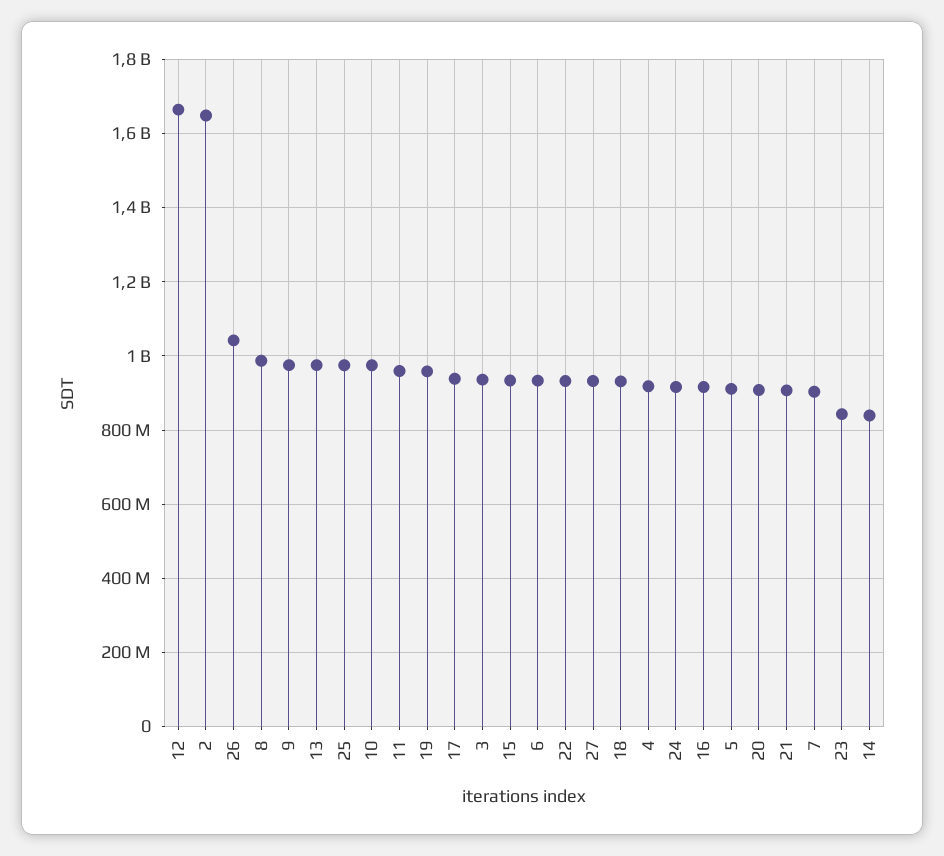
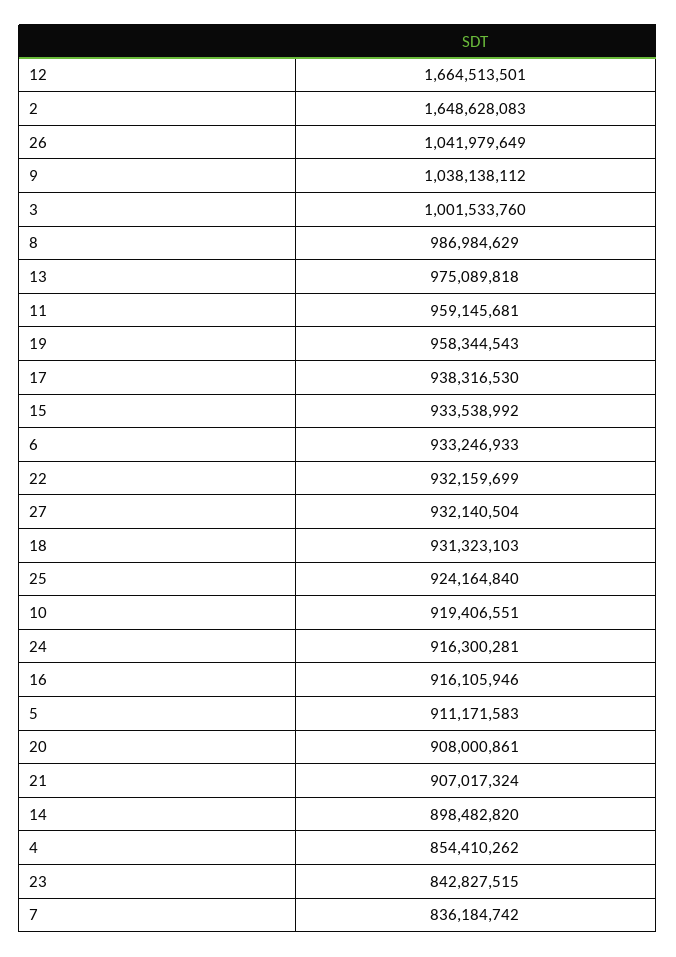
9: 980000000 -> 1038138112
25: 980000000 -> 924164840
10: 980000000 -> 919406551
3: 940000000 -> 1001533760
4: 920000000 -> 854410262
7: 900000000 -> 836184742
14: 840000000 -> 898482820

